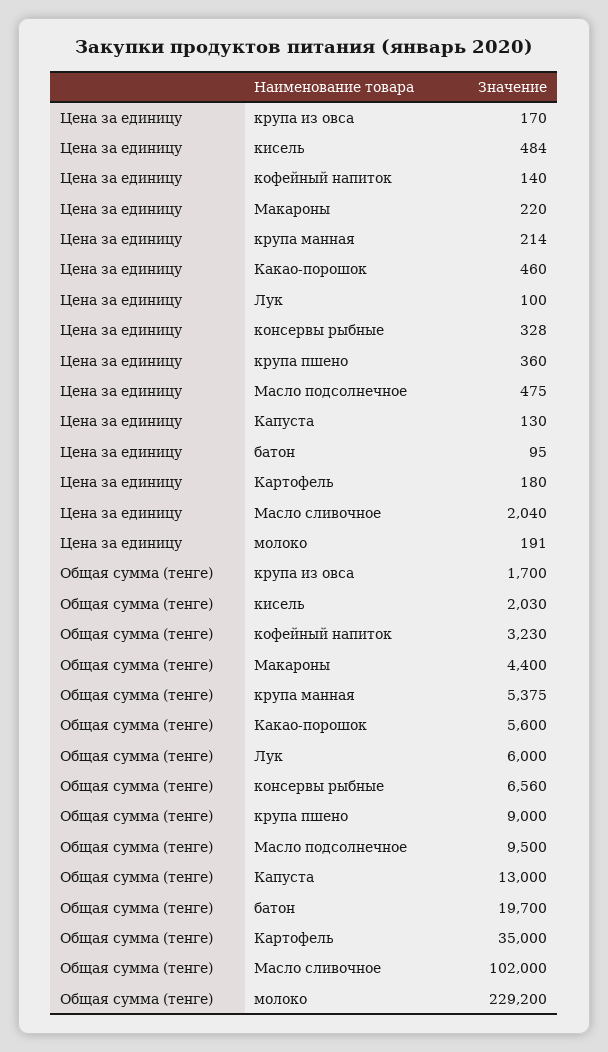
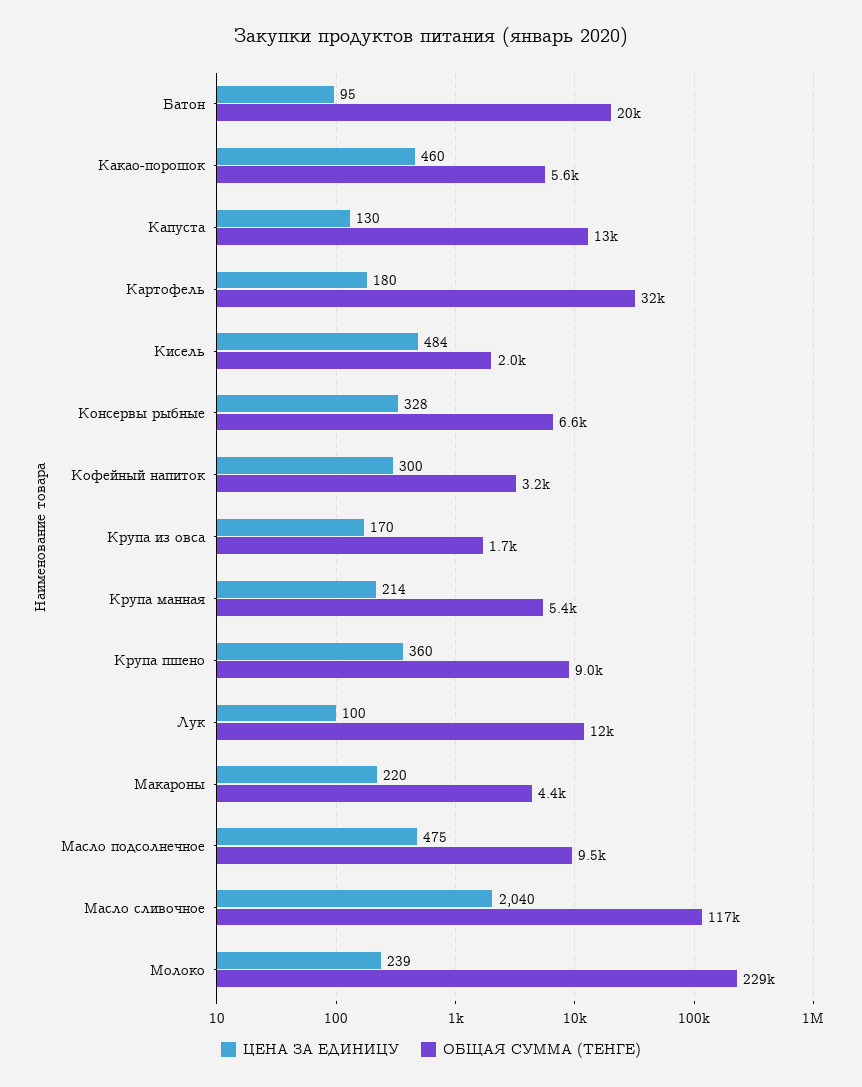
Цена за единицу, кофейный напиток: 140 -> 300
Цена за единицу, молоко: 191 -> 239
Общая сумма (тенге), Лук: 6000 -> 12000
Общая сумма (тенге), Картофель: 35000 -> 32000
Общая сумма (тенге), Масло сливочное: 102000 -> 117000

